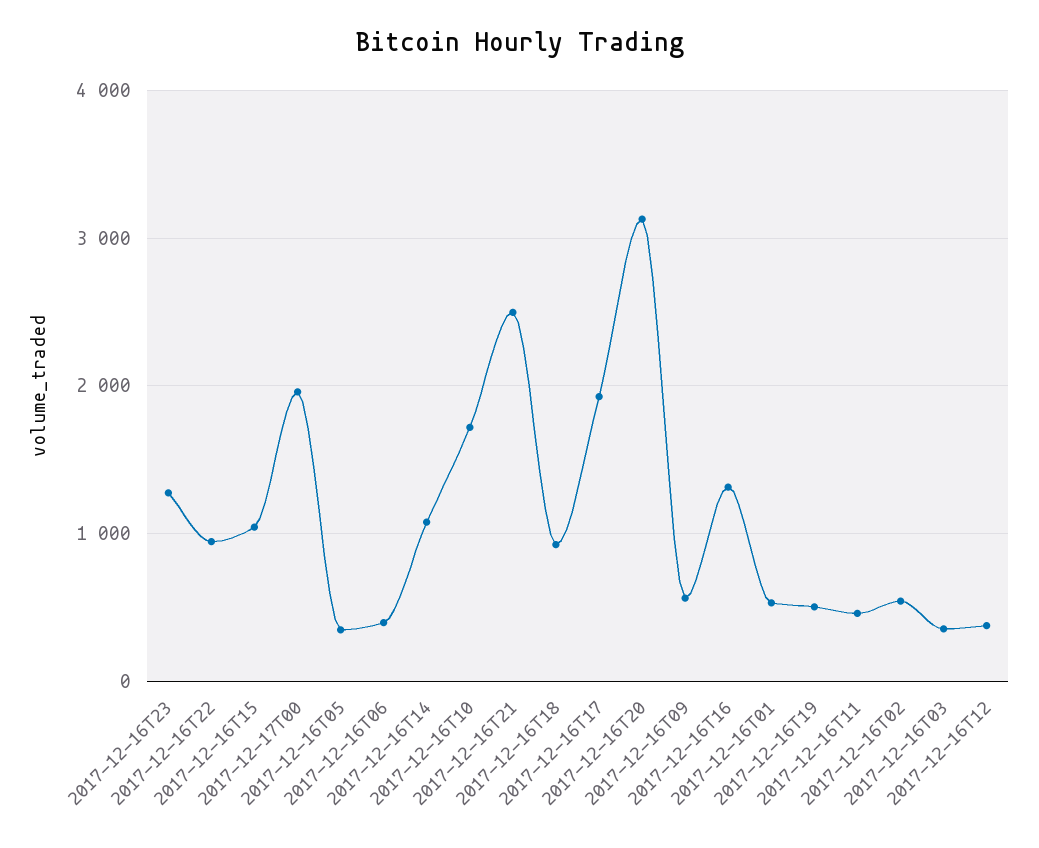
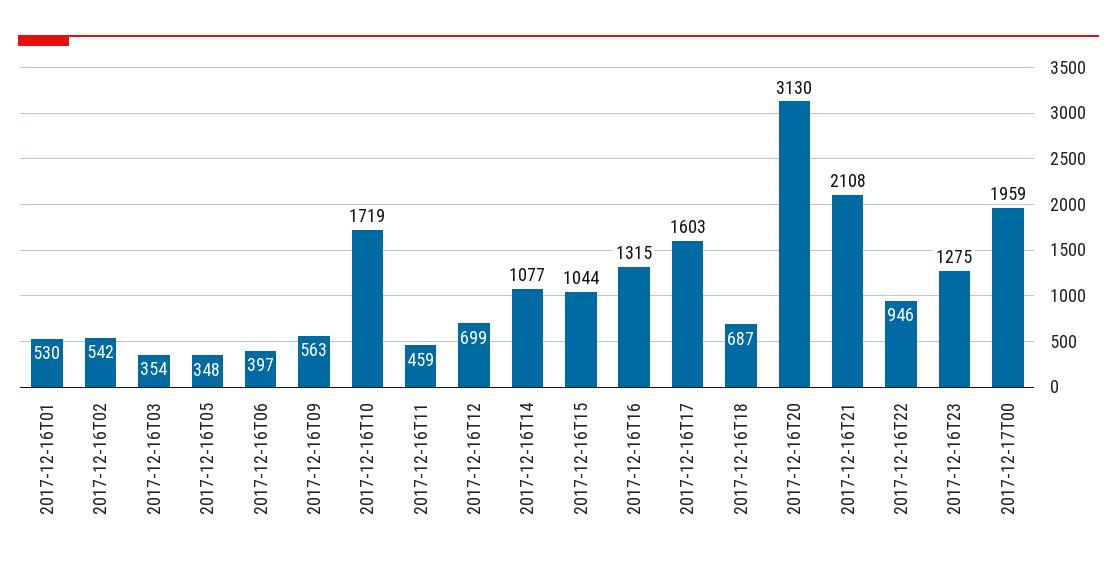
2017-12-16T21: 2500 -> 2108
2017-12-16T18: 900 -> 687
2017-12-16T17: 1900 -> 1603
2017-12-16T19: 500 -> none
2017-12-16T12: 400 -> 699

